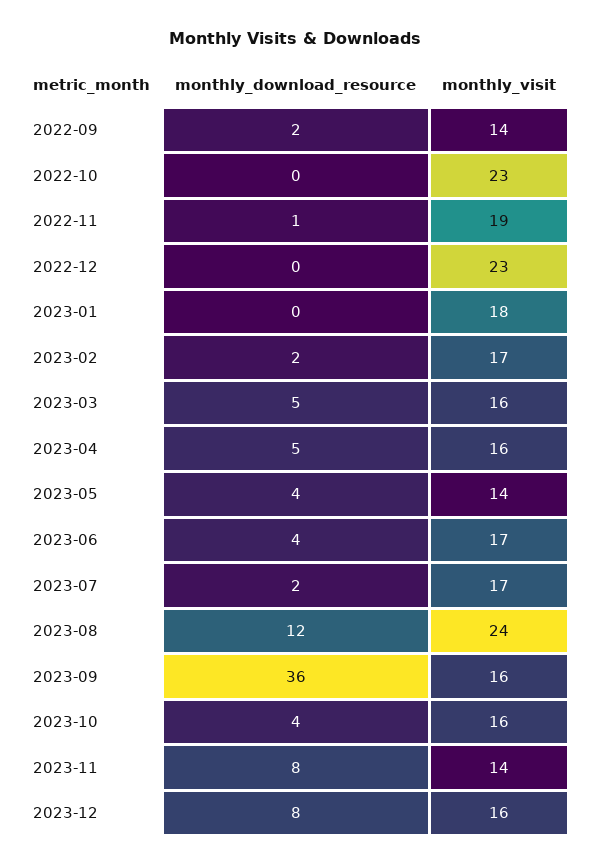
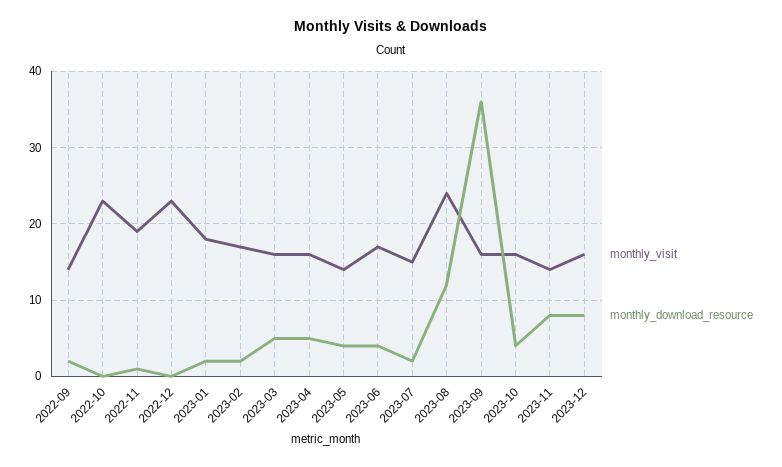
monthly_download_resource, 2023-01: 0 -> 2
monthly_visit, 2023-07: 17 -> 15

